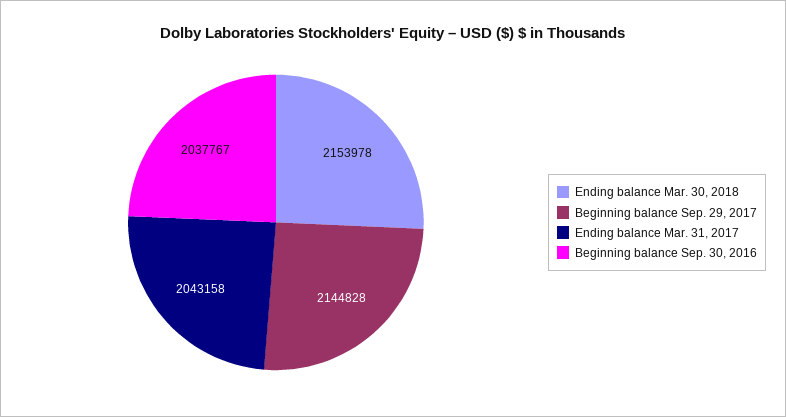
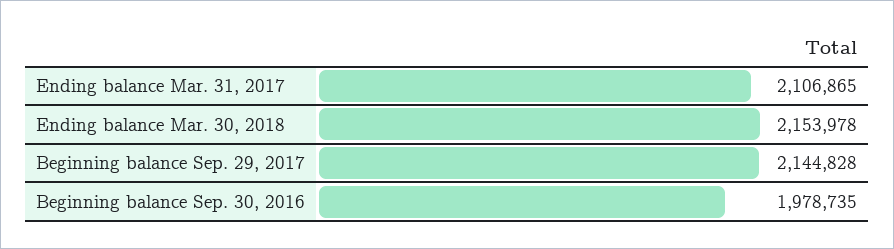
Ending balance Mar. 31, 2017: 2043158 -> 2106865
Beginning balance Sep. 30, 2016: 2037767 -> 1978735

